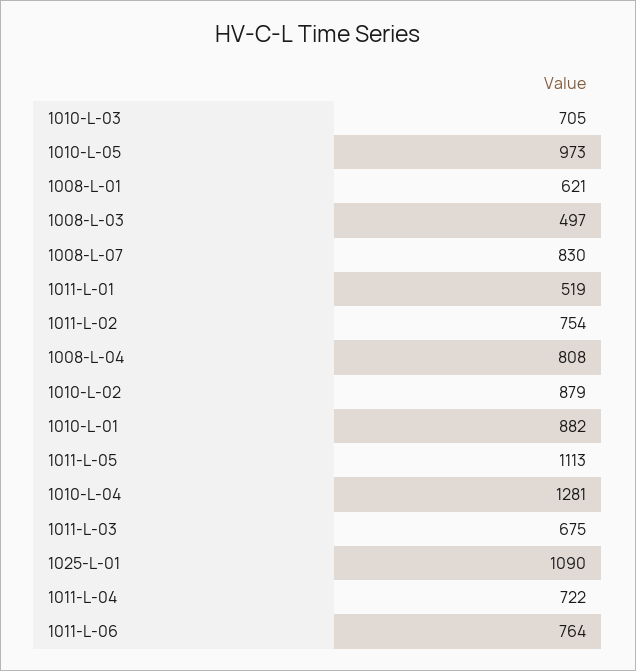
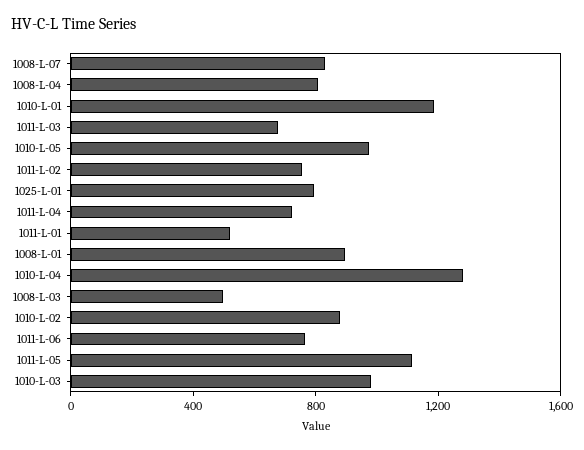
1010-L-03: 705 -> 1000
1008-L-01: 621 -> 900
1010-L-01: 882 -> 1200
1025-L-01: 1090 -> 800

